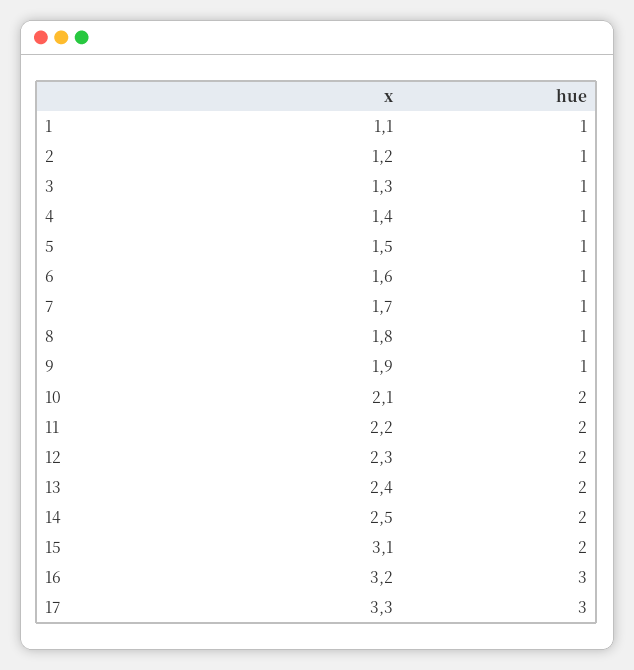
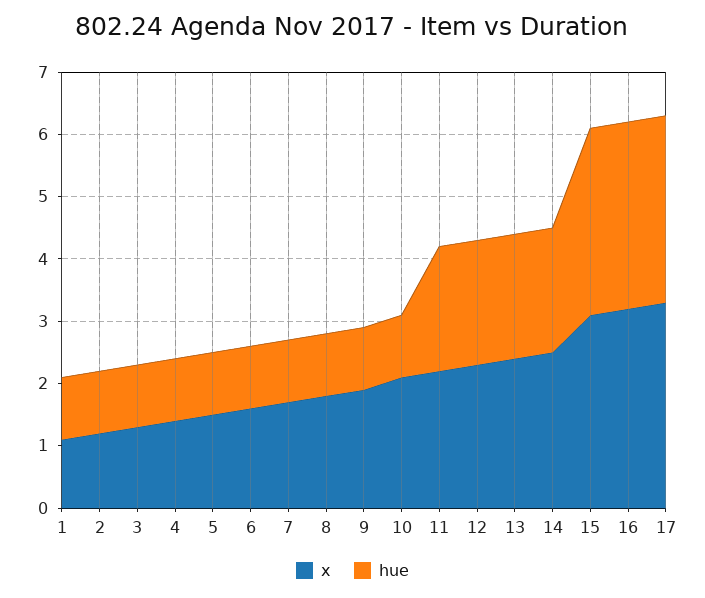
hue, 10: 2 -> 1
hue, 15: 2 -> 3

